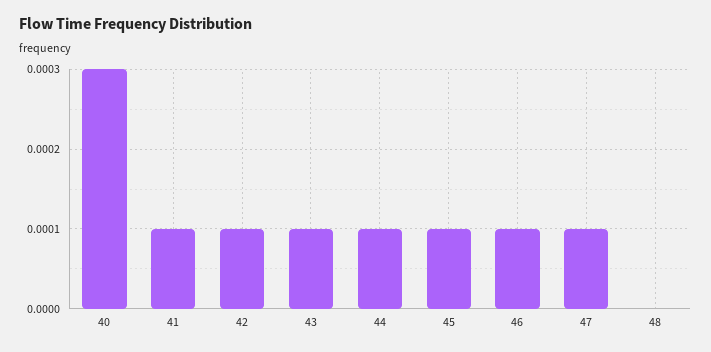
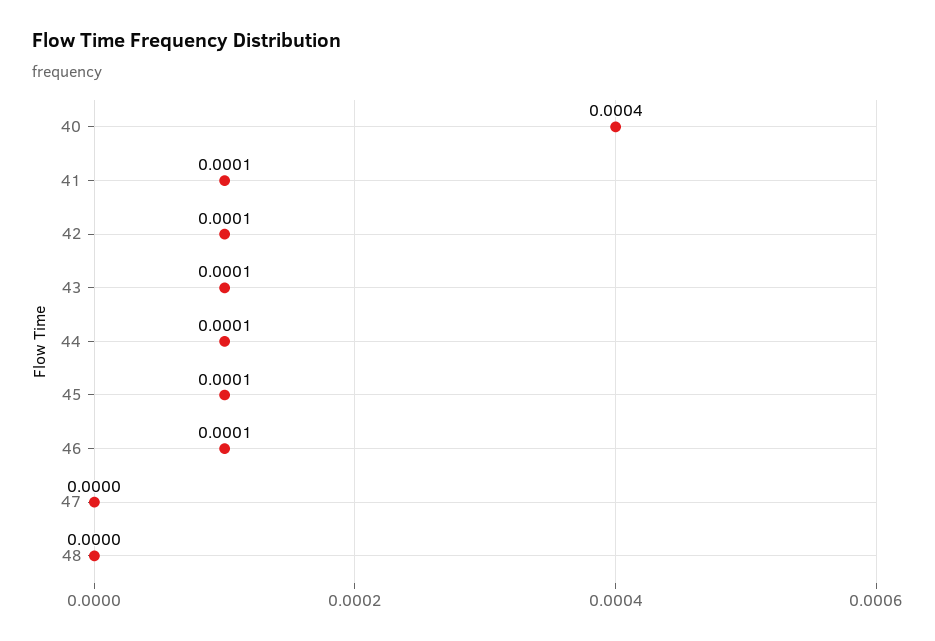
40: 0.0003 -> 0.0004
47: 0.0001 -> 0

